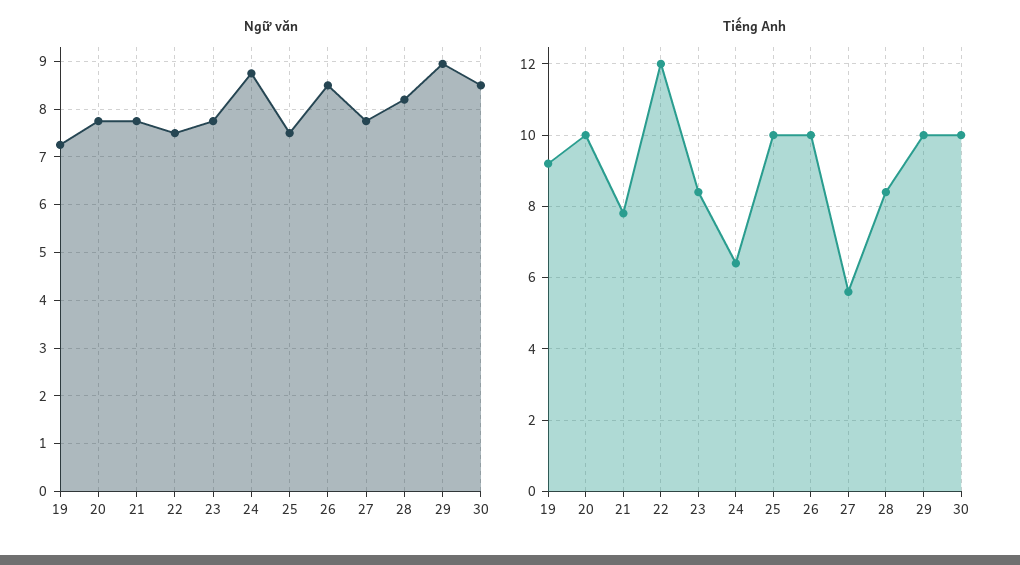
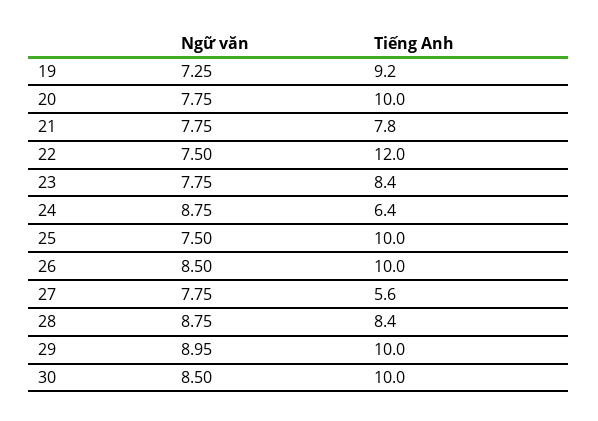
Ngữ văn, 28: 8.2 -> 8.75

